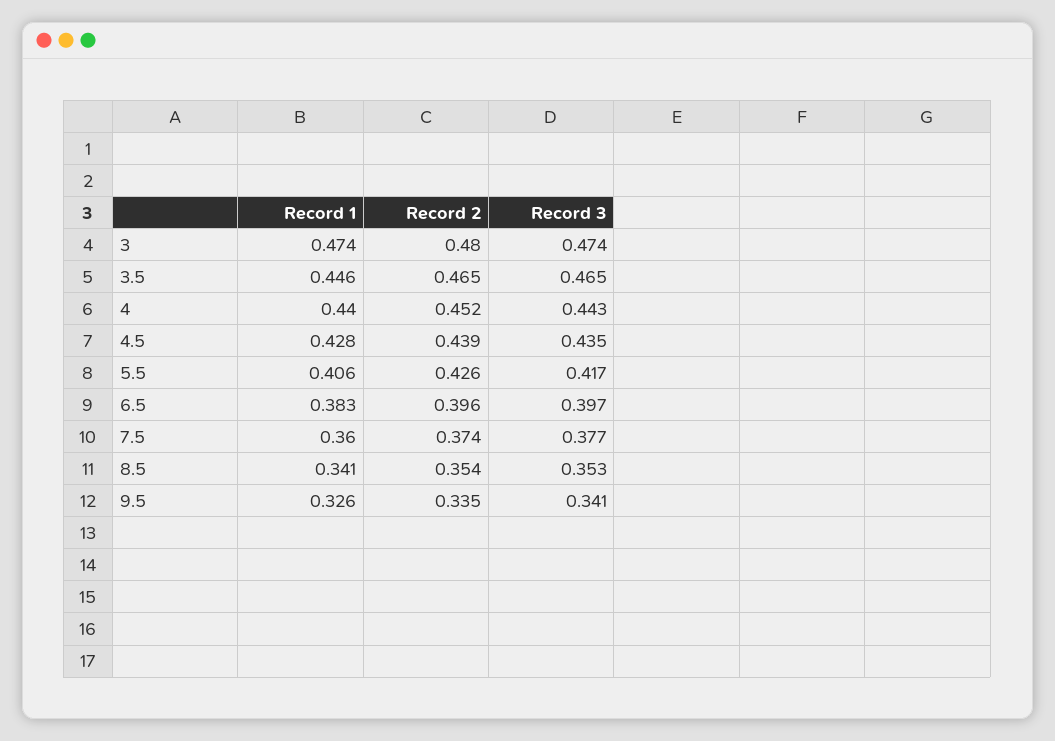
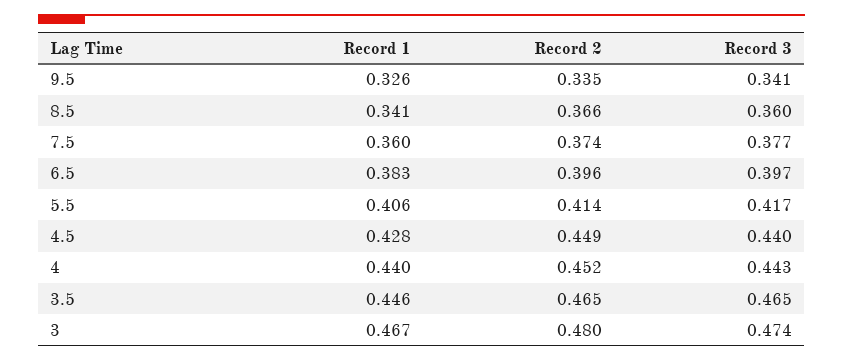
Record 1, 3: 0.474 -> 0.467
Record 2, 4.5: 0.439 -> 0.449
Record 3, 4.5: 0.435 -> 0.44
Record 2, 5.5: 0.426 -> 0.414
Record 2, 8.5: 0.354 -> 0.366
Record 3, 8.5: 0.353 -> 0.36

